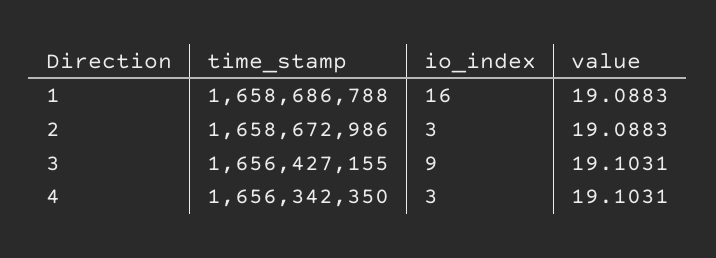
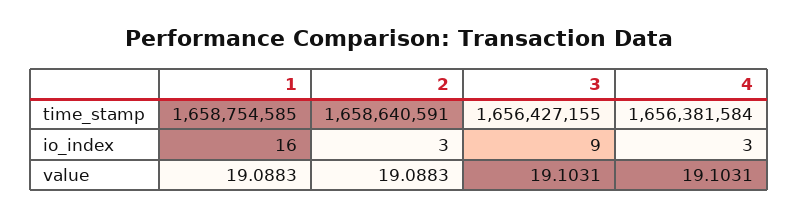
time_stamp, 1: 1658686788 -> 1658754585
time_stamp, 2: 1658672986 -> 1658640591
time_stamp, 4: 1656342350 -> 1656381584

